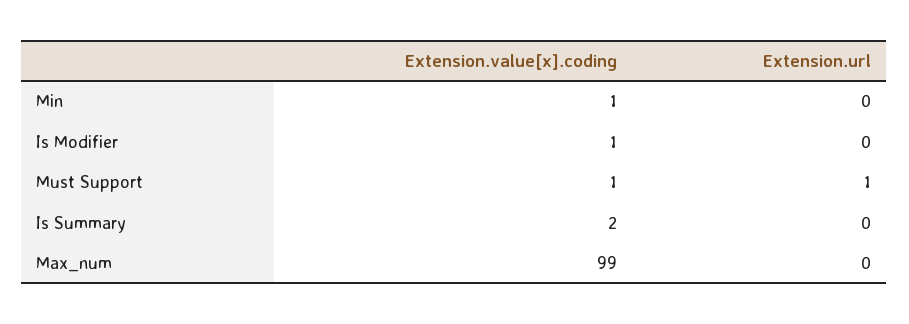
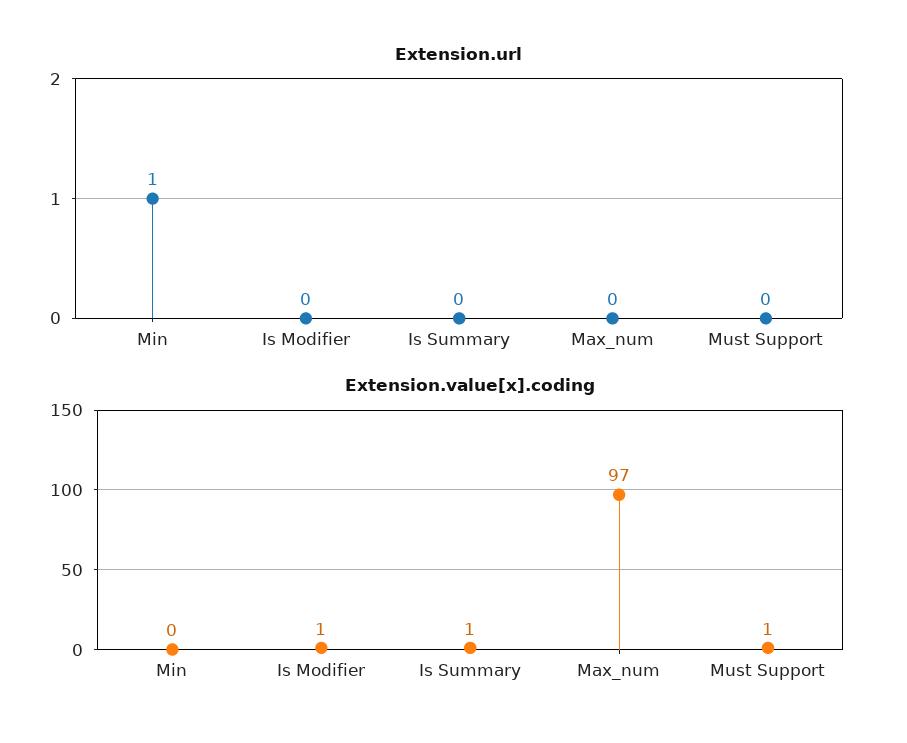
Extension.value[x].coding, Min: 1 -> 0
Extension.url, Min: 0 -> 1
Extension.url, Must Support: 1 -> 0
Extension.value[x].coding, Is Summary: 2 -> 1
Extension.value[x].coding, Max_num: 99 -> 97

